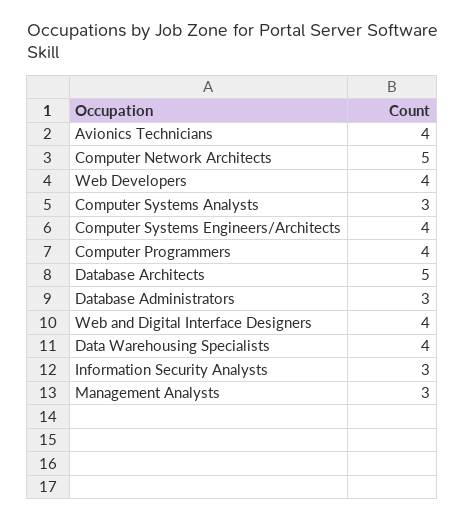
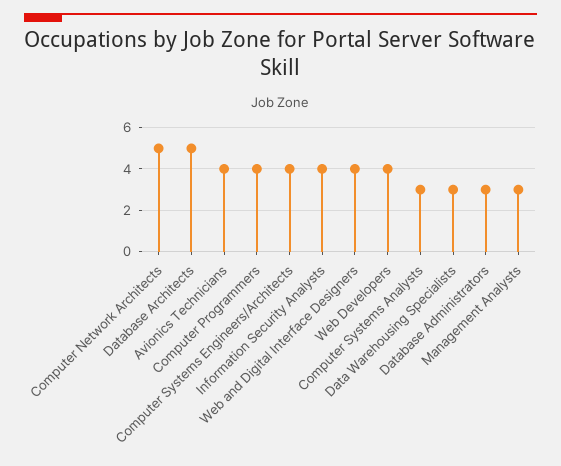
Data Warehousing Specialists: 4 -> 3
Information Security Analysts: 3 -> 4

